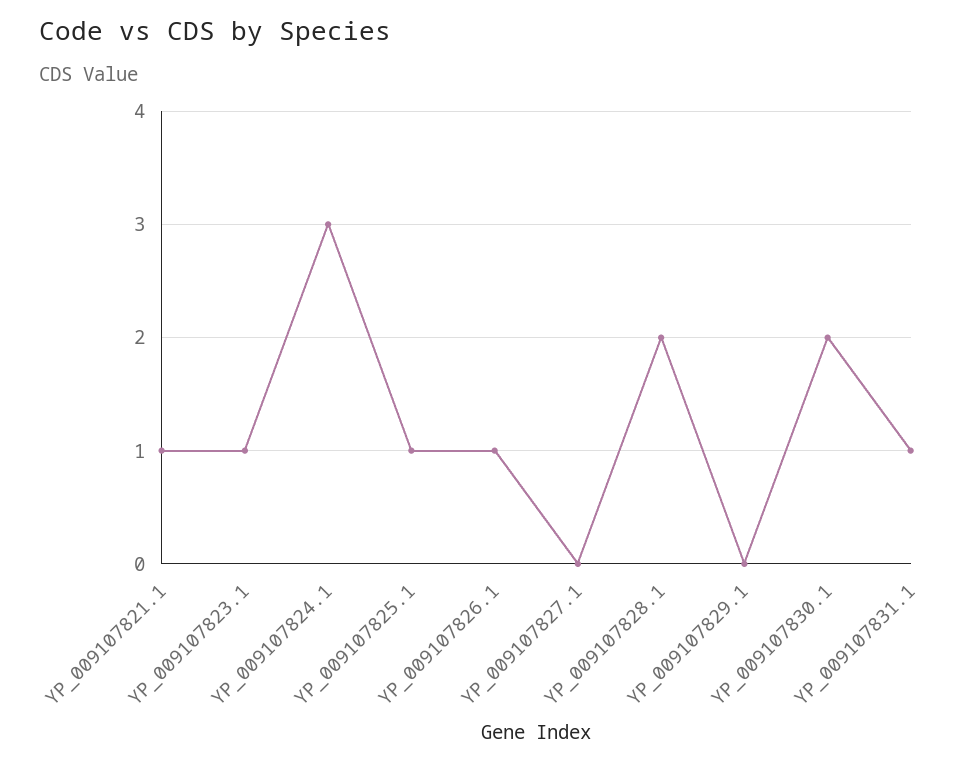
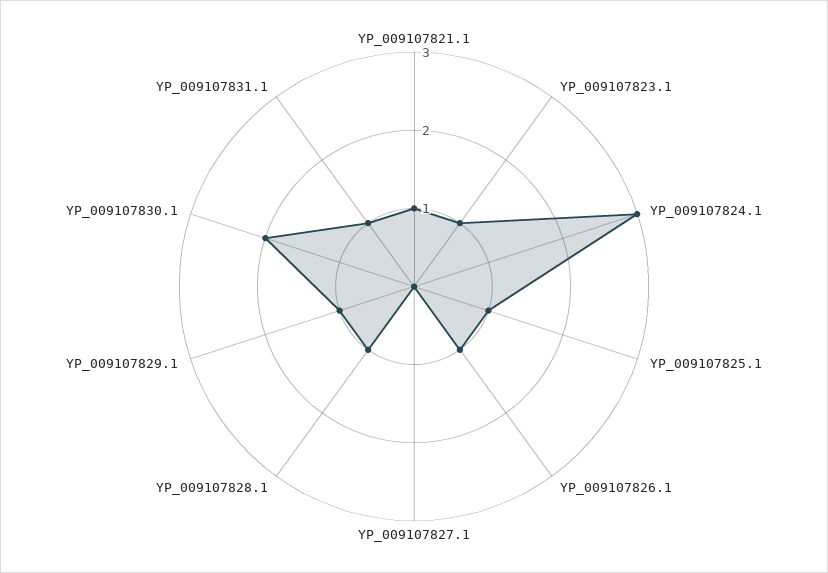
YP_009107828.1: 2 -> 1
YP_009107829.1: 0 -> 1

